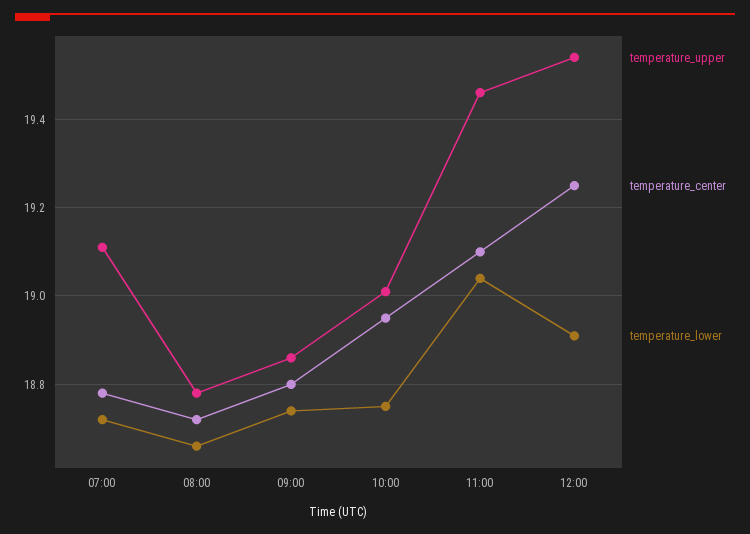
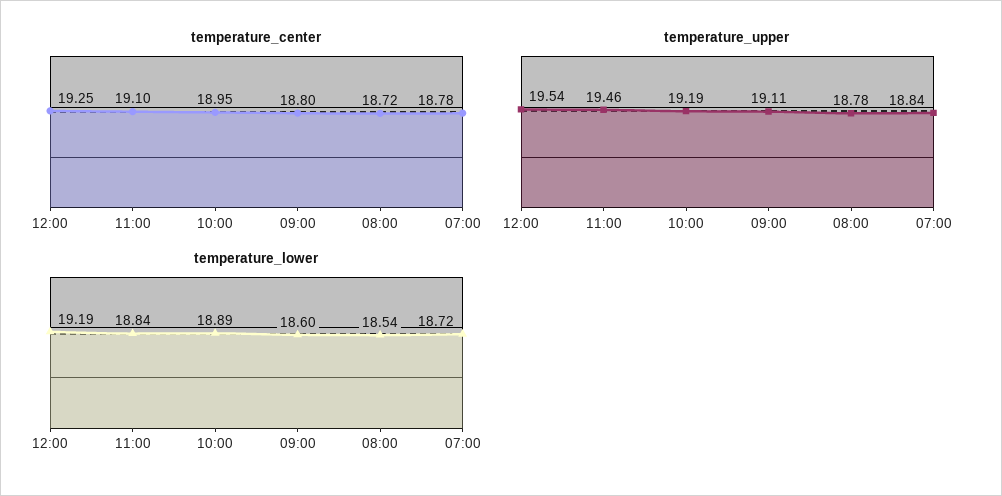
temperature_upper, 07:00: 19.1 -> 18.84
temperature_lower, 08:00: 18.65 -> 18.54
temperature_upper, 09:00: 18.85 -> 19.11
temperature_lower, 09:00: 18.75 -> 18.6
temperature_upper, 10:00: 19 -> 19.19
temperature_lower, 10:00: 18.75 -> 18.89
temperature_lower, 11:00: 19.05 -> 18.84
temperature_lower, 12:00: 18.9 -> 19.19

